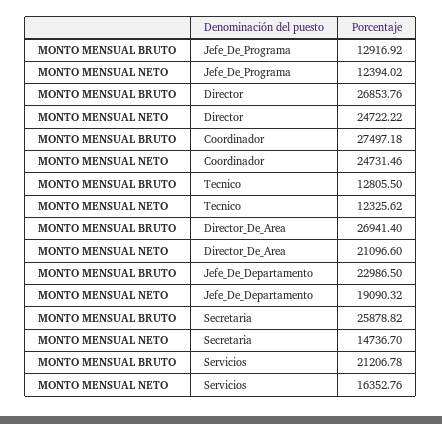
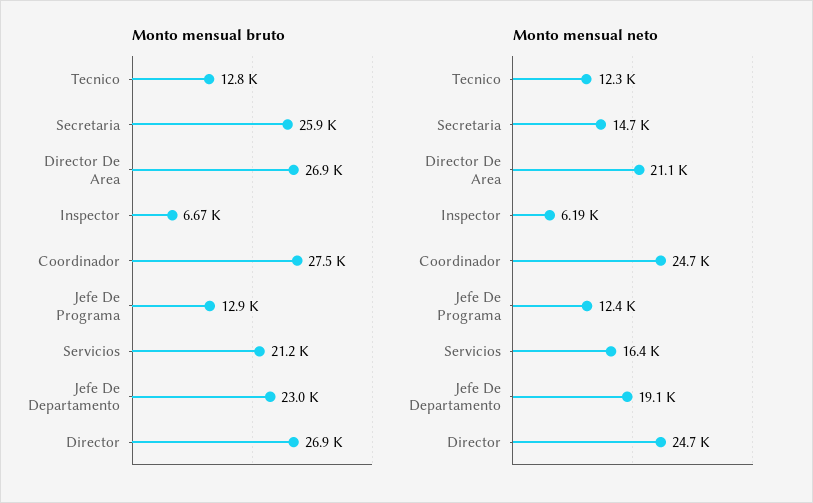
MONTO MENSUAL BRUTO, Inspector: none -> 6670
MONTO MENSUAL NETO, Inspector: none -> 6190

